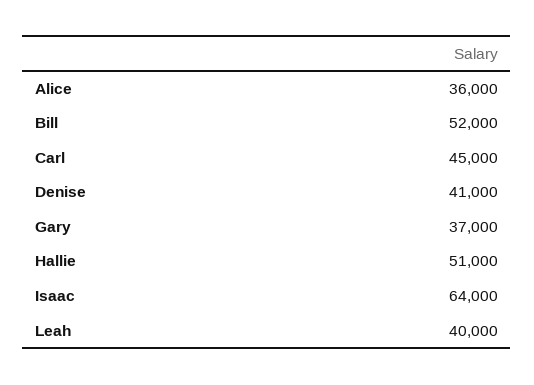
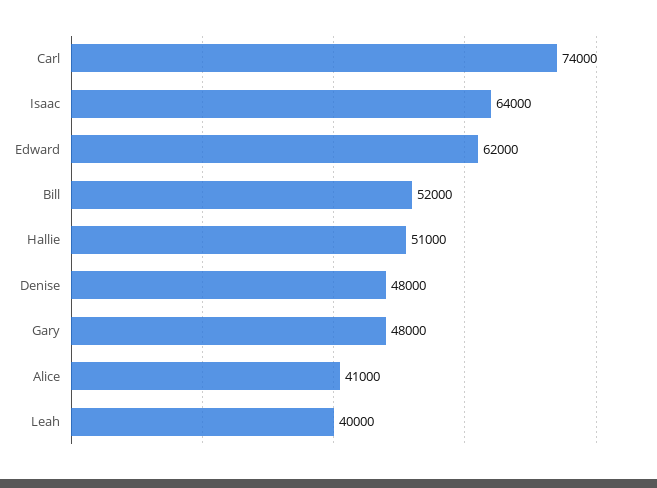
Alice: 36000 -> 41000
Carl: 45000 -> 74000
Denise: 41000 -> 48000
Gary: 37000 -> 48000
Edward: none -> 62000

